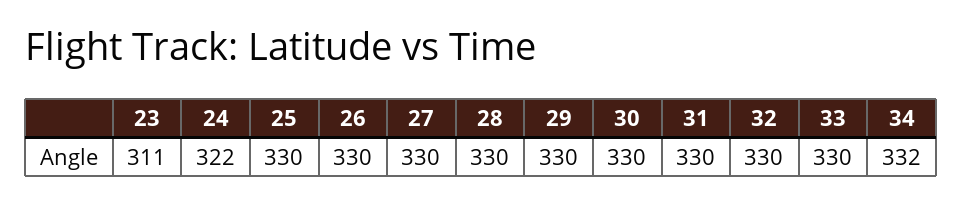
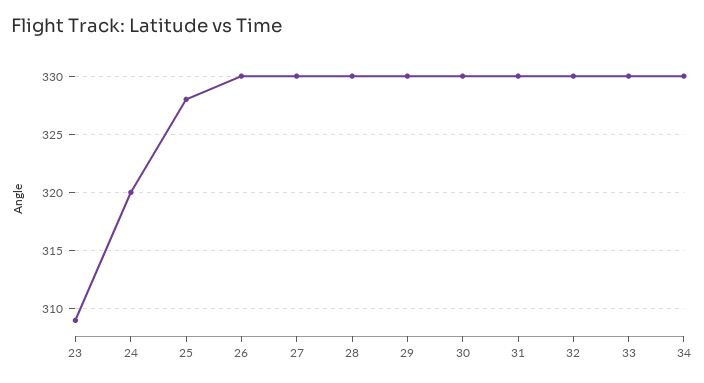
23: 311 -> 309
24: 322 -> 320
25: 330 -> 328
34: 332 -> 330

